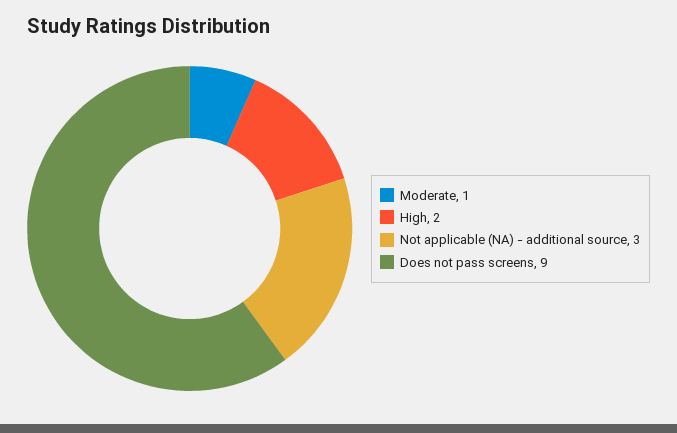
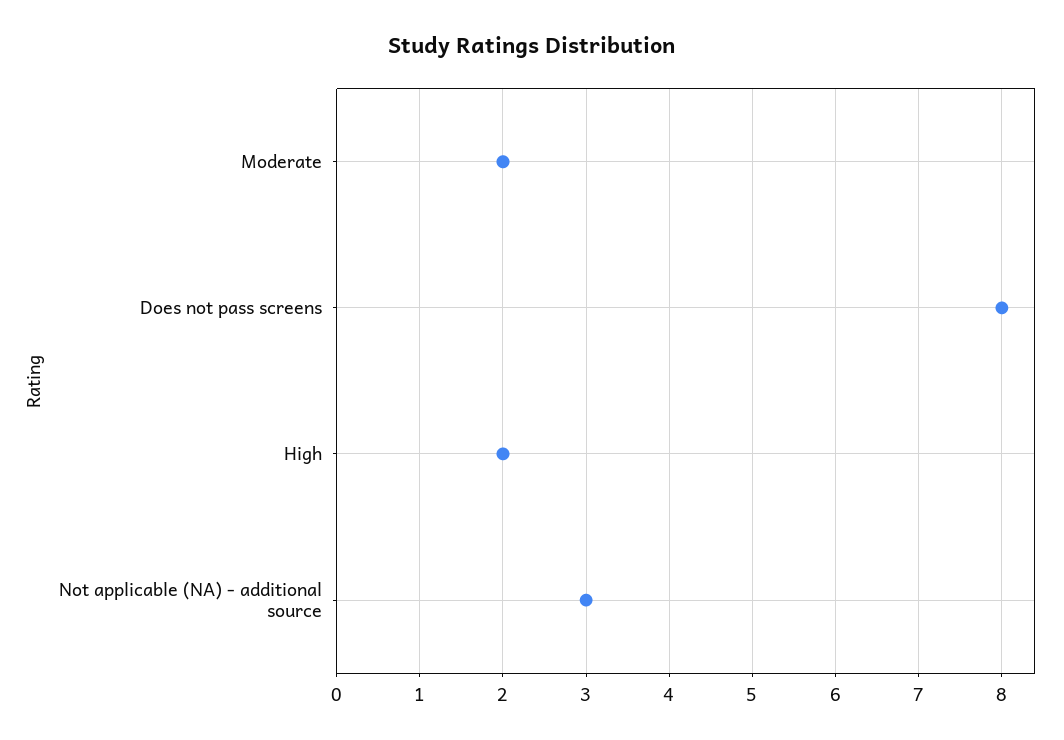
Moderate: 1 -> 2
Does not pass screens: 9 -> 8

